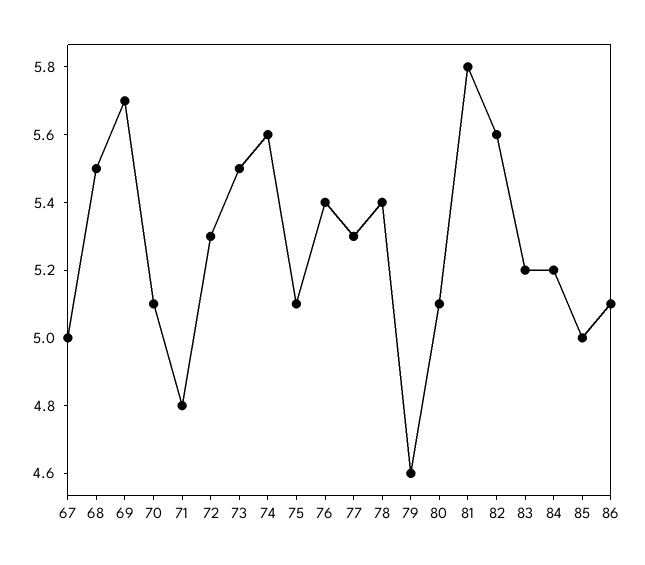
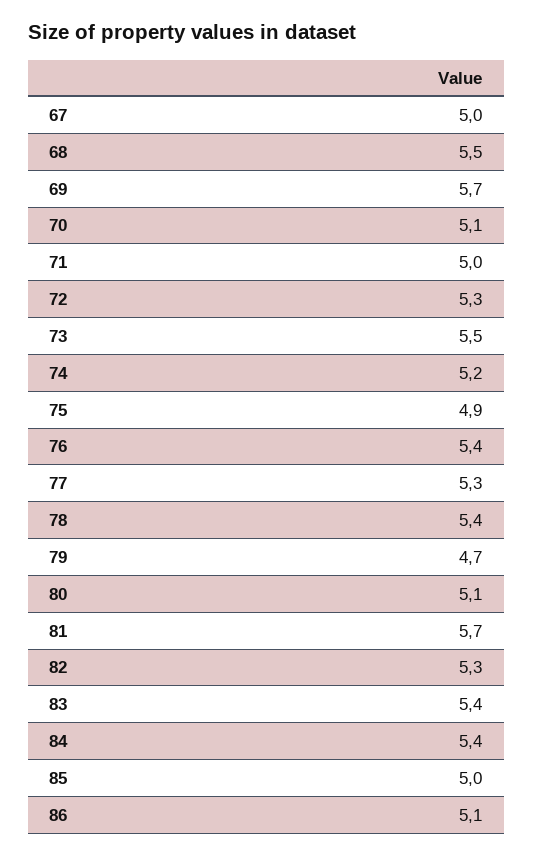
71: 4.8 -> 5
74: 5.6 -> 5.2
75: 5.1 -> 4.9
79: 4.6 -> 4.7
81: 5.8 -> 5.7
82: 5.6 -> 5.3
83: 5.2 -> 5.4
84: 5.2 -> 5.4

